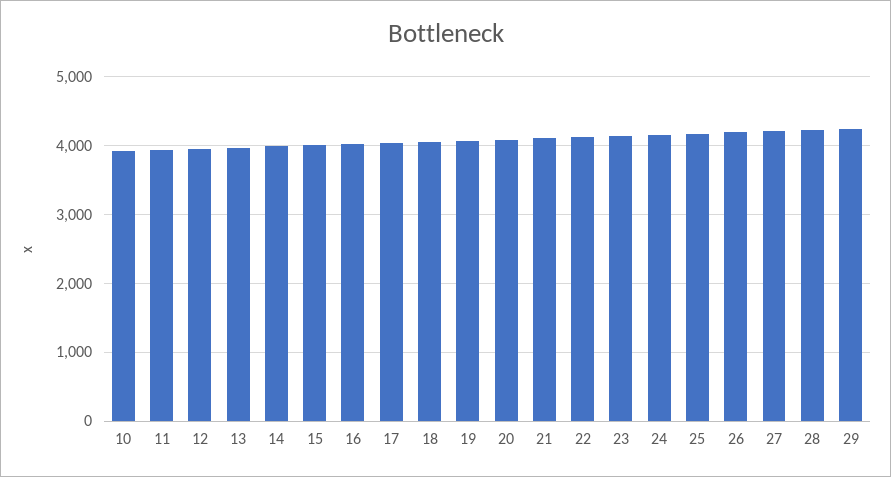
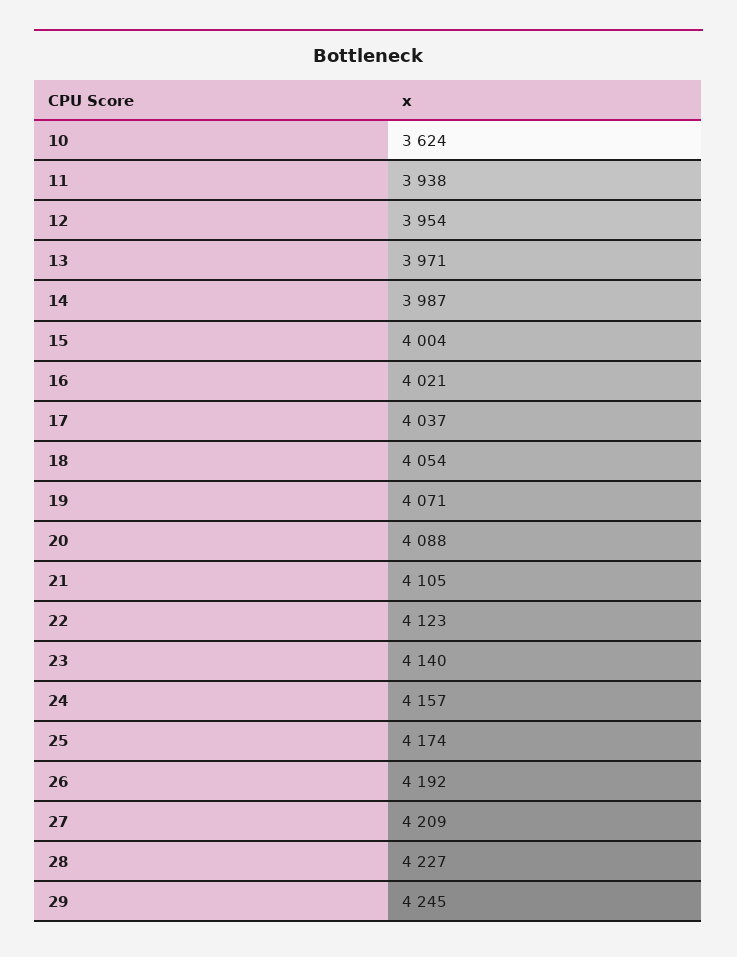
10: 3900 -> 3624

